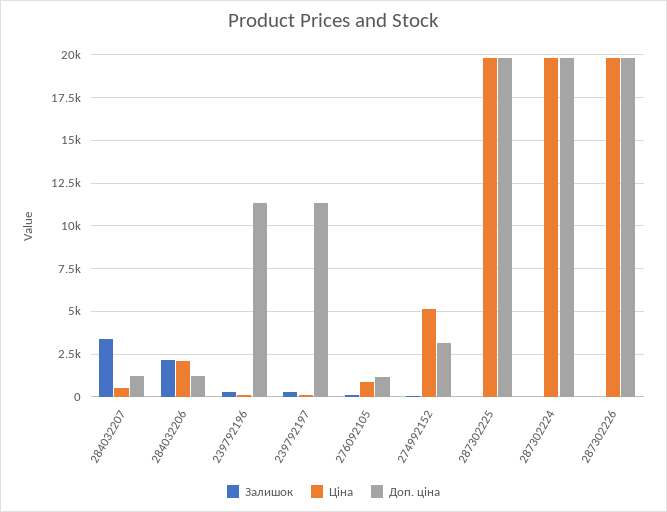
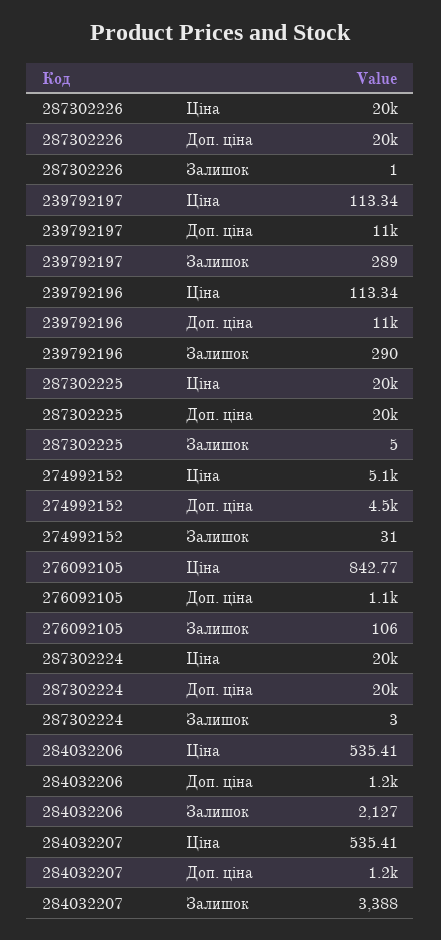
Ціна, 284032206: 2000 -> 535.41
Доп. ціна, 274992152: 3000 -> 4500

